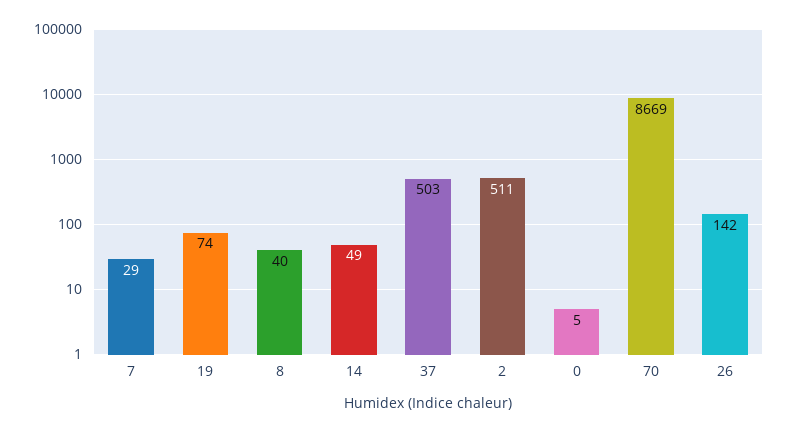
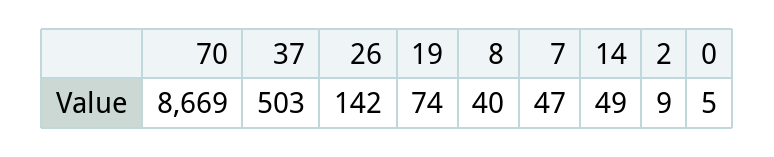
7: 29 -> 47
2: 511 -> 9

